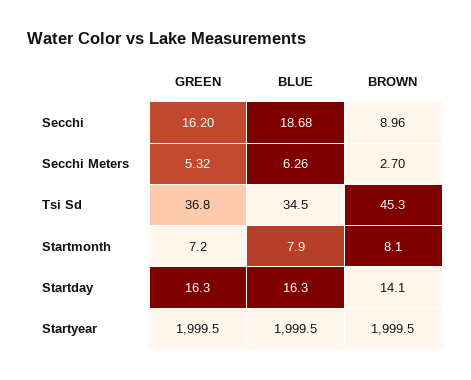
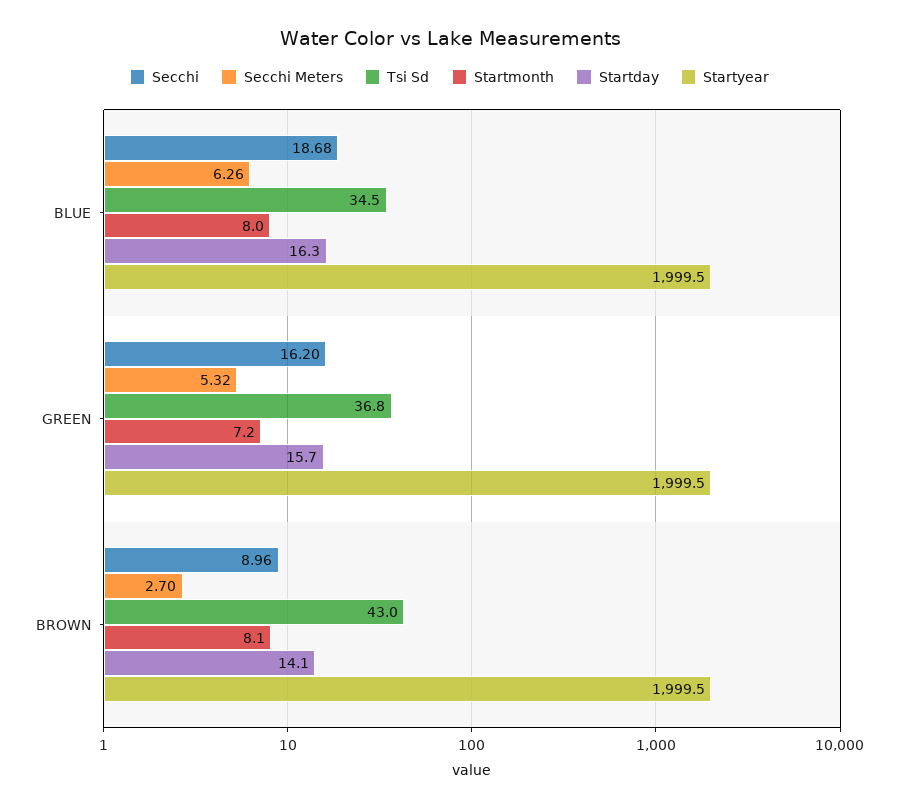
Tsi Sd, BROWN: 45.3 -> 43
Startmonth, BLUE: 7.9 -> 8
Startday, GREEN: 16.3 -> 15.7

